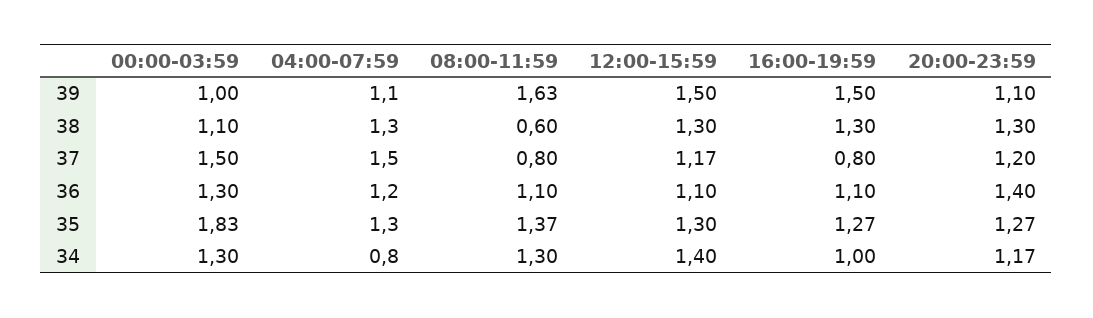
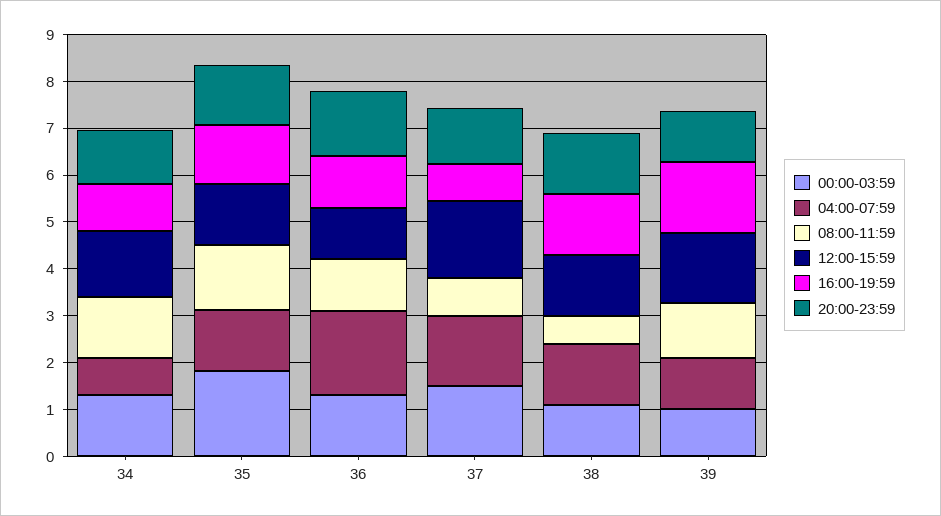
08:00-11:59, 39: 1.63 -> 1.2
12:00-15:59, 37: 1.17 -> 1.6
04:00-07:59, 36: 1.2 -> 1.8

